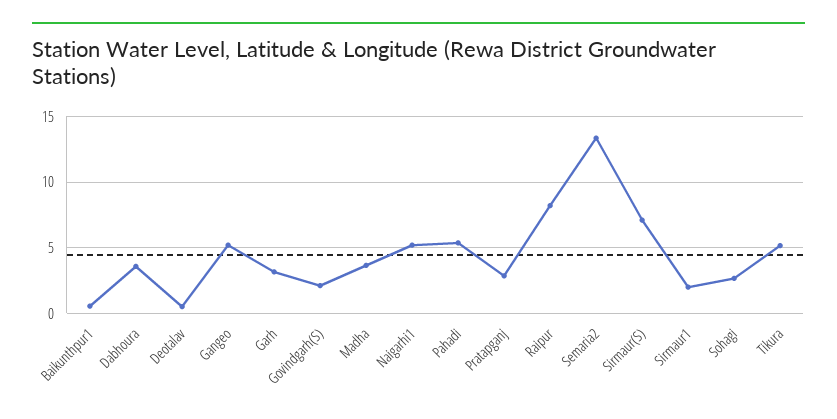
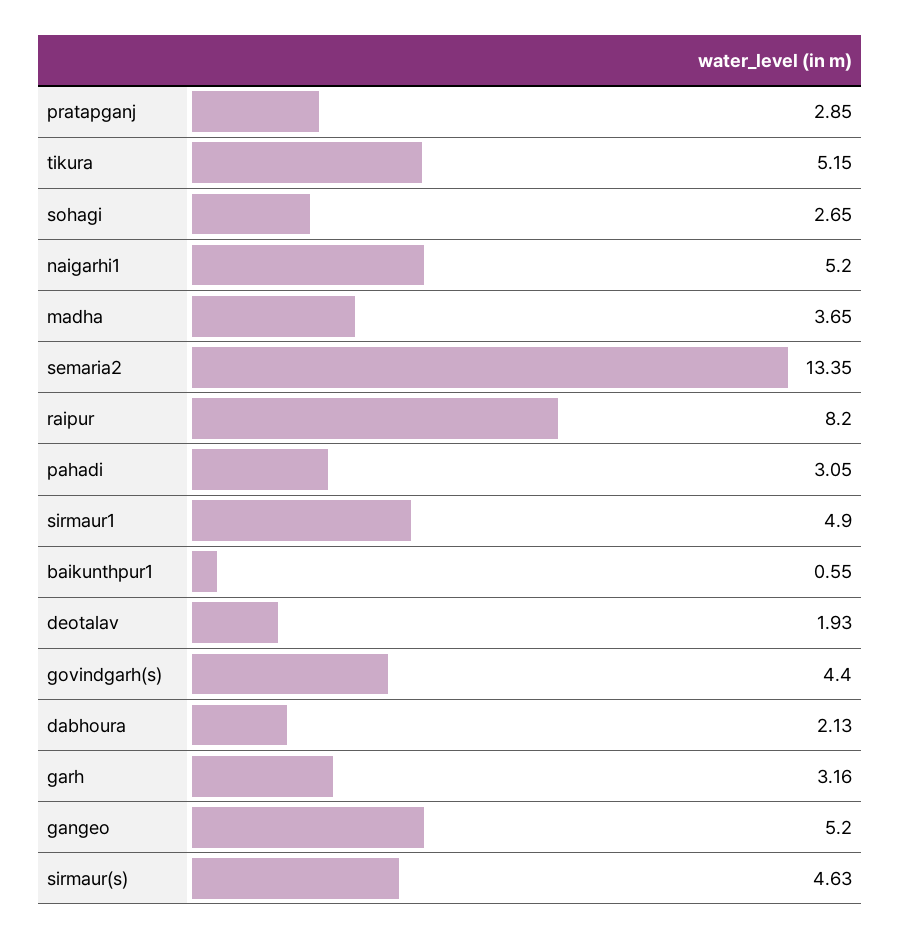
Dabhoura: 3.5 -> 2.13
Deotalav: 0.5 -> 1.93
Govindgarh(S): 2 -> 4.4
Pahadi: 5.5 -> 3.05
Sirmaur(S): 7 -> 4.63
Sirmaur1: 2 -> 4.9

